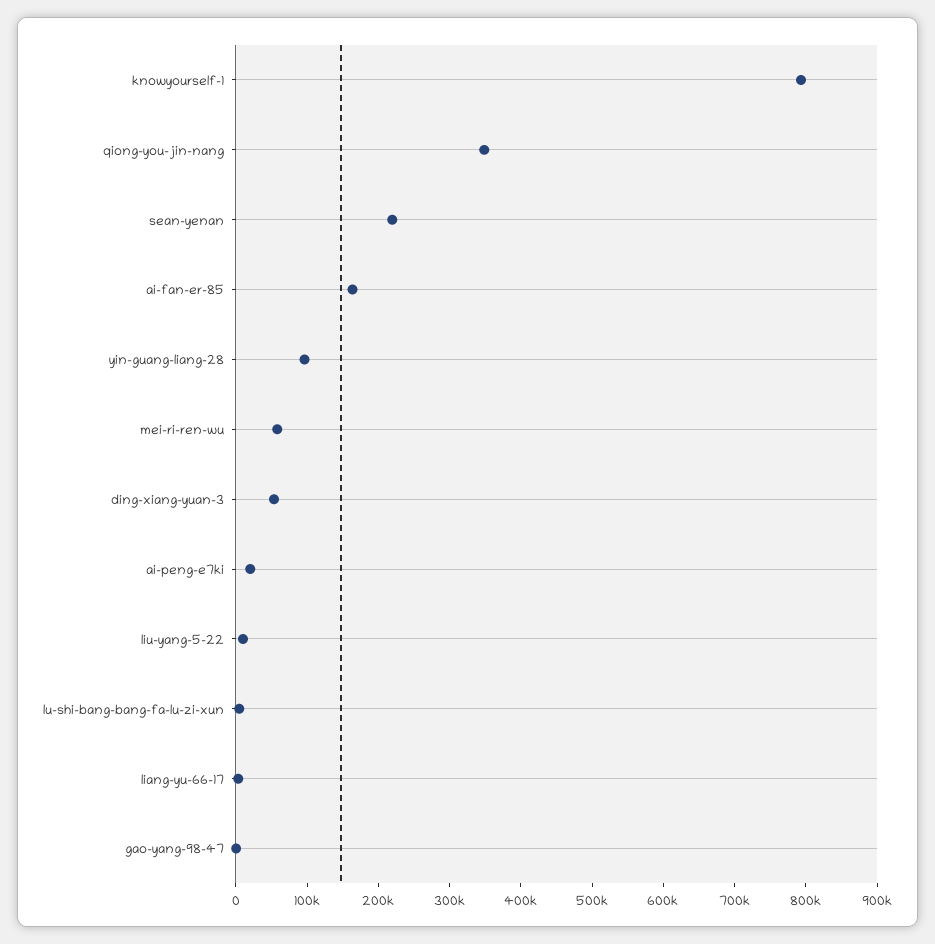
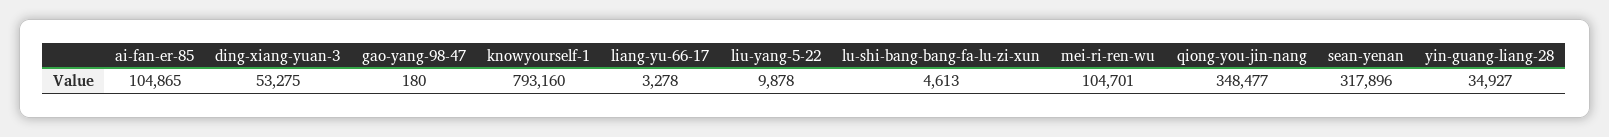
sean-yenan: 220000 -> 317896
ai-fan-er-85: 160000 -> 104865
yin-guang-liang-28: 100000 -> 34927
mei-ri-ren-wu: 60000 -> 104701
ai-peng-e7ki: 20000 -> none

